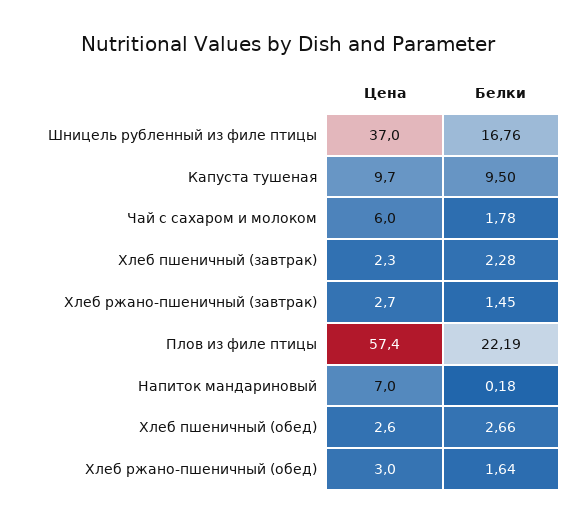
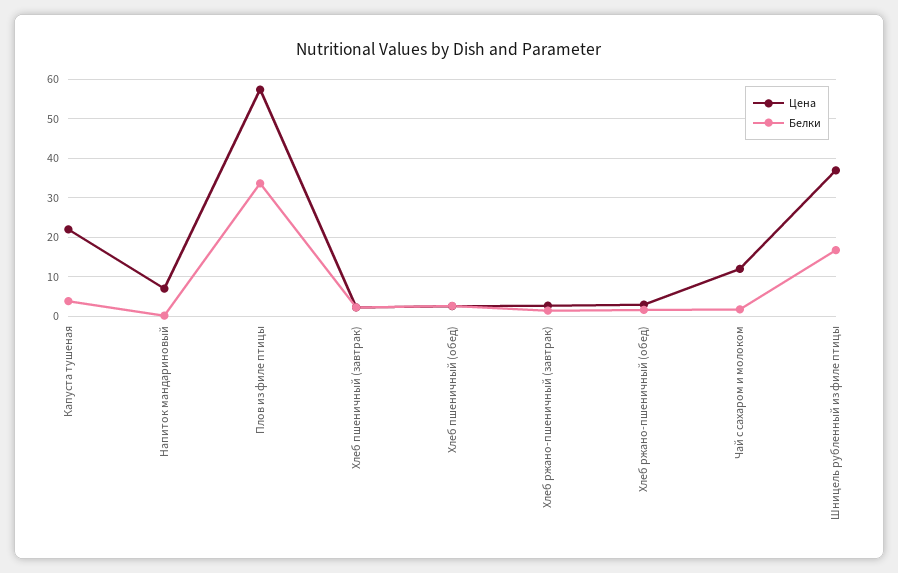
Цена, Капуста тушеная: 9.7 -> 22
Белки, Капуста тушеная: 9.5 -> 4
Цена, Чай с сахаром и молоком: 6 -> 12
Белки, Плов из филе птицы: 22.19 -> 34

